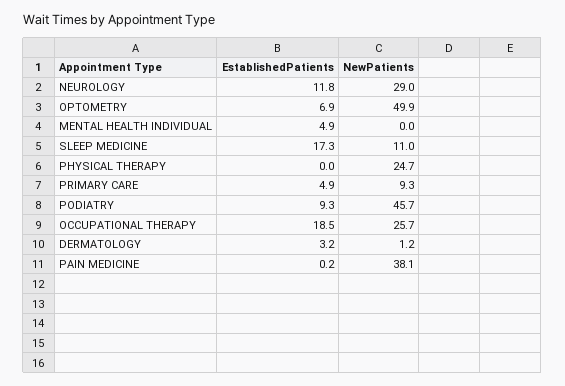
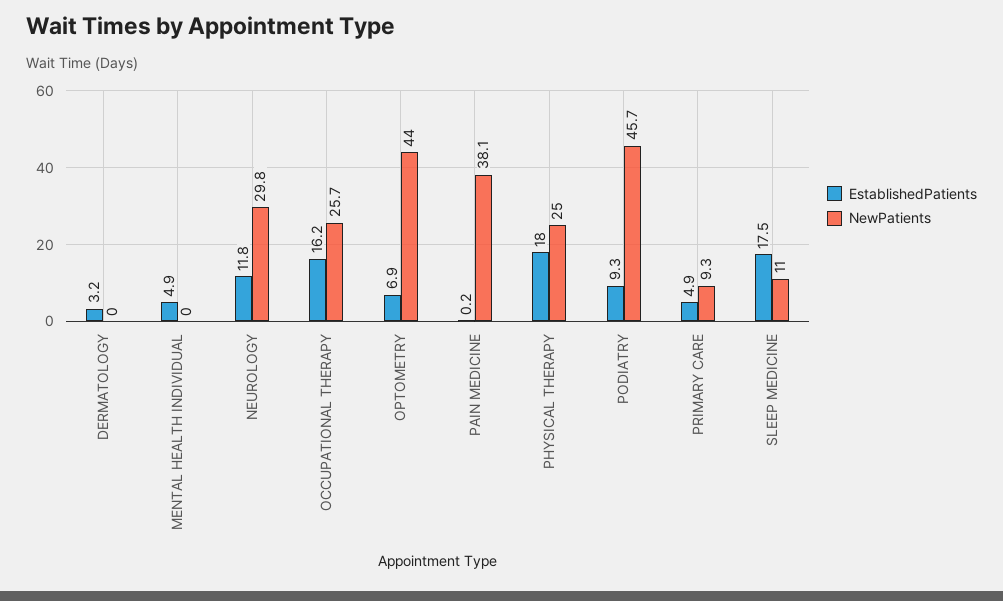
NewPatients, NEUROLOGY: 29 -> 29.8
NewPatients, OPTOMETRY: 49.9 -> 44
EstablishedPatients, SLEEP MEDICINE: 17.3 -> 17.5
EstablishedPatients, PHYSICAL THERAPY: 0 -> 18
NewPatients, PHYSICAL THERAPY: 24.7 -> 25
EstablishedPatients, OCCUPATIONAL THERAPY: 18.5 -> 16.2
NewPatients, DERMATOLOGY: 1.2 -> 0

